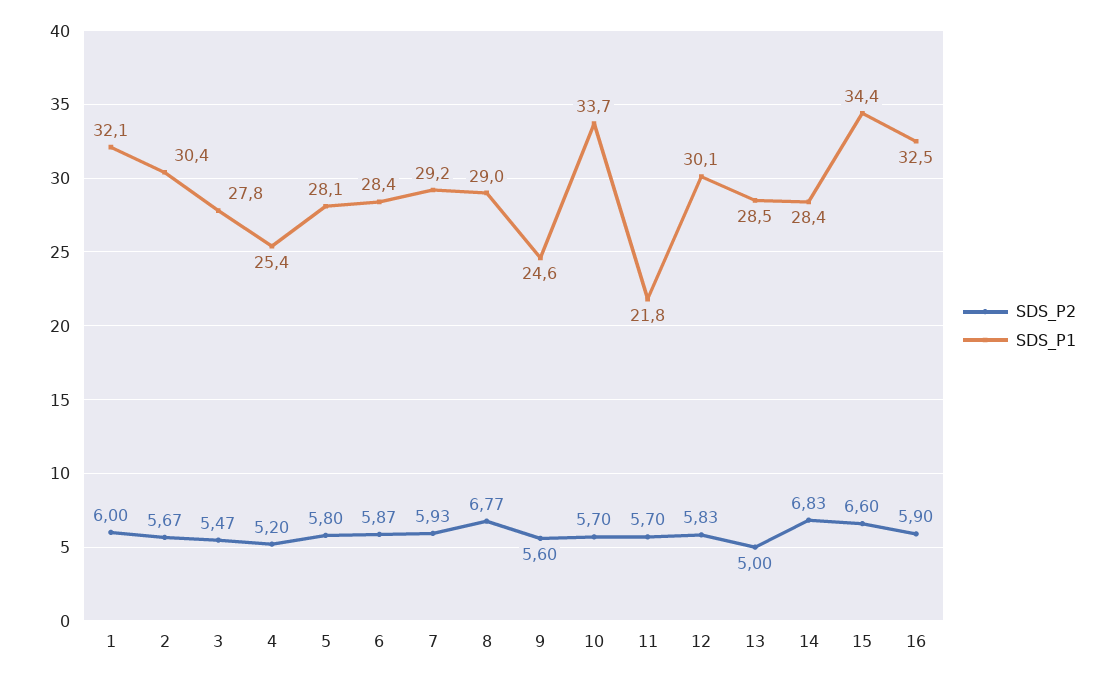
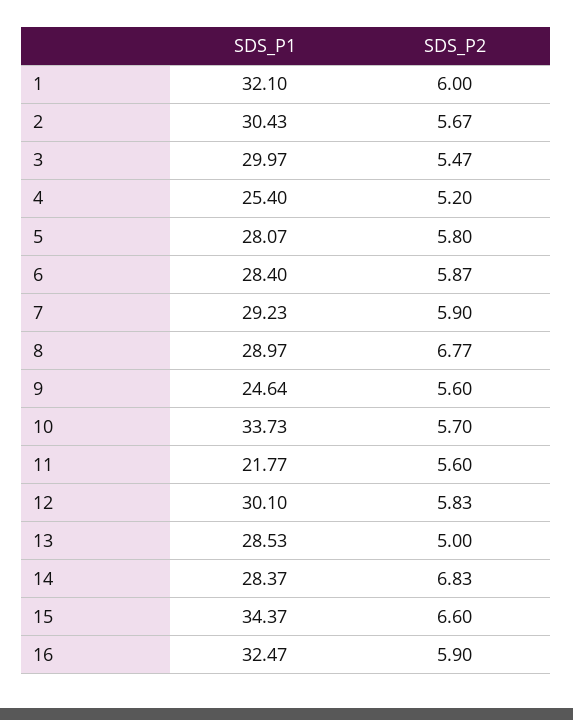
SDS_P1, 3: 27.8 -> 29.97
SDS_P2, 7: 5.93 -> 5.9
SDS_P2, 11: 5.7 -> 5.6

